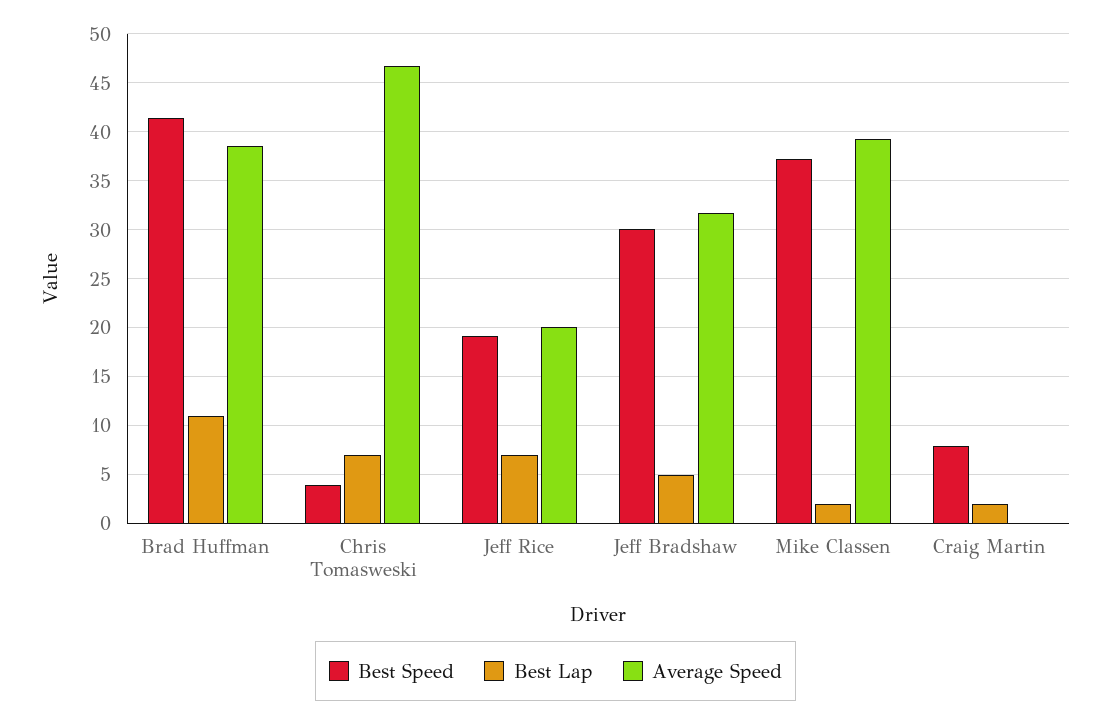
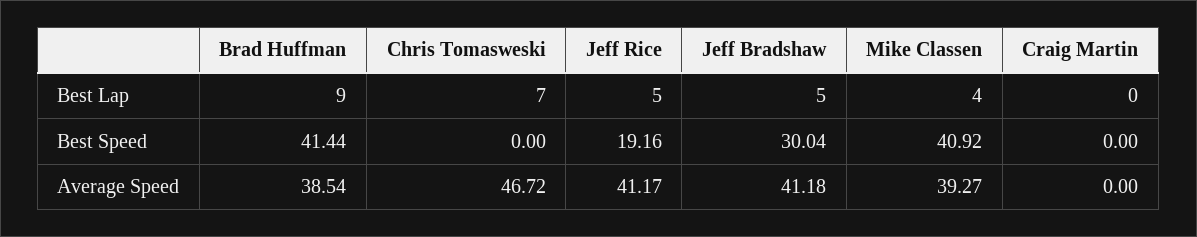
Best Lap, Brad Huffman: 11 -> 9
Best Speed, Chris Tomasweski: 4 -> 0
Best Lap, Jeff Rice: 7 -> 5
Average Speed, Jeff Rice: 20 -> 41.17
Average Speed, Jeff Bradshaw: 32 -> 41.18
Best Speed, Mike Classen: 37 -> 40.92
Best Lap, Mike Classen: 2 -> 4
Best Speed, Craig Martin: 8 -> 0
Best Lap, Craig Martin: 2 -> 0

